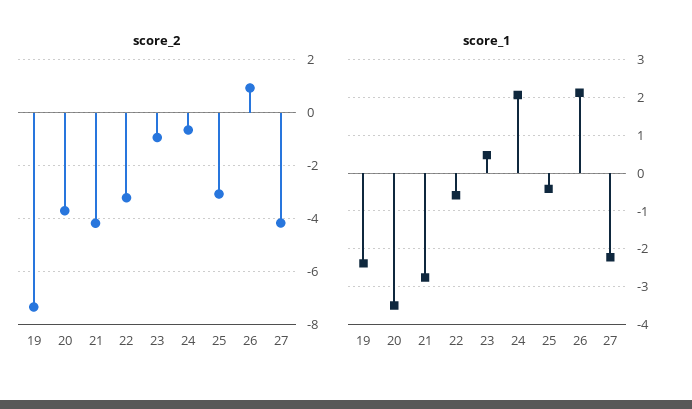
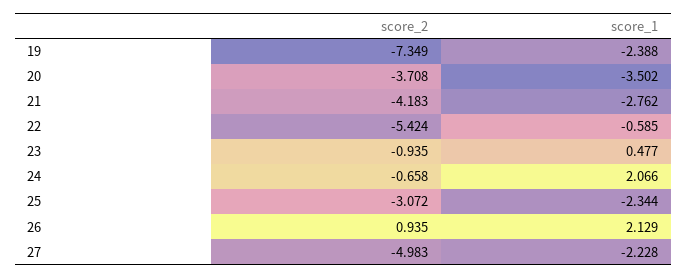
score_2, 22: -3.25 -> -5.424
score_2, 27: -4.25 -> -4.983
score_1, 25: -0.4 -> -2.344

